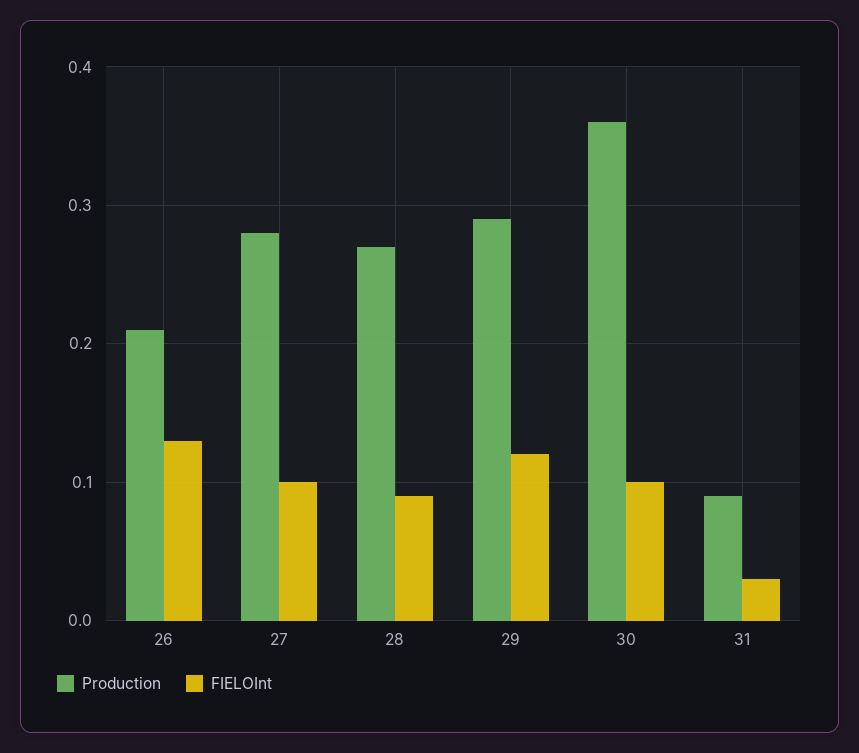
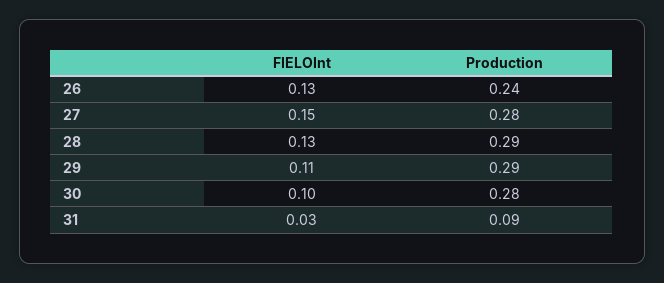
Production, 26: 0.21 -> 0.24
FIELOInt, 27: 0.1 -> 0.15
Production, 28: 0.27 -> 0.29
FIELOInt, 28: 0.09 -> 0.13
FIELOInt, 29: 0.12 -> 0.11
Production, 30: 0.36 -> 0.28

